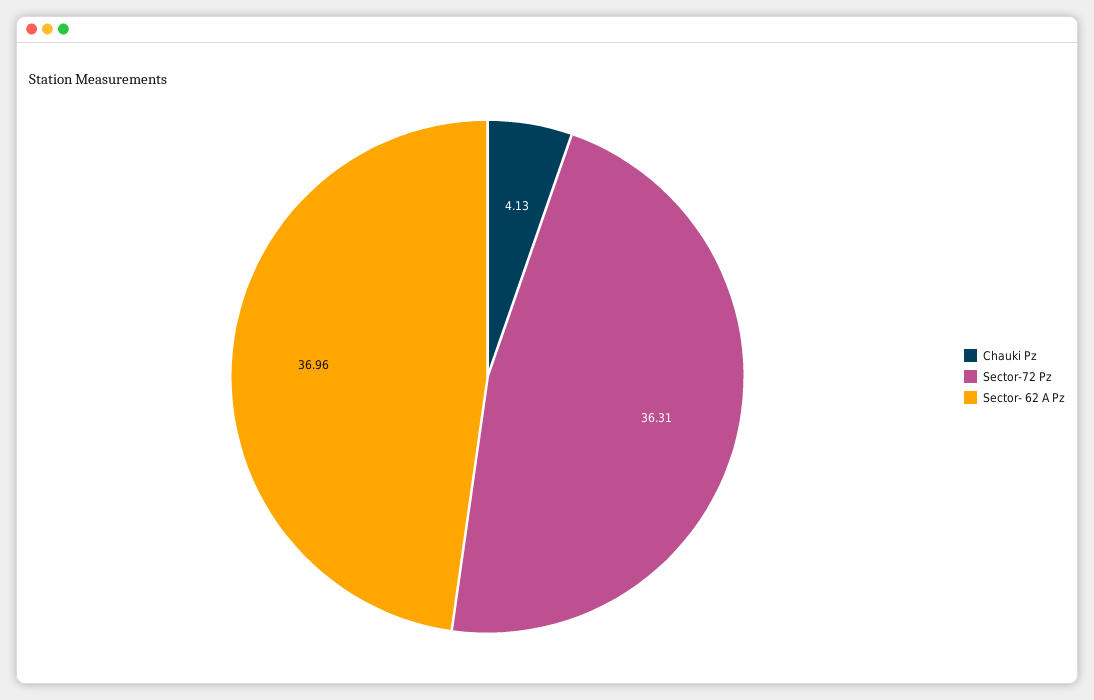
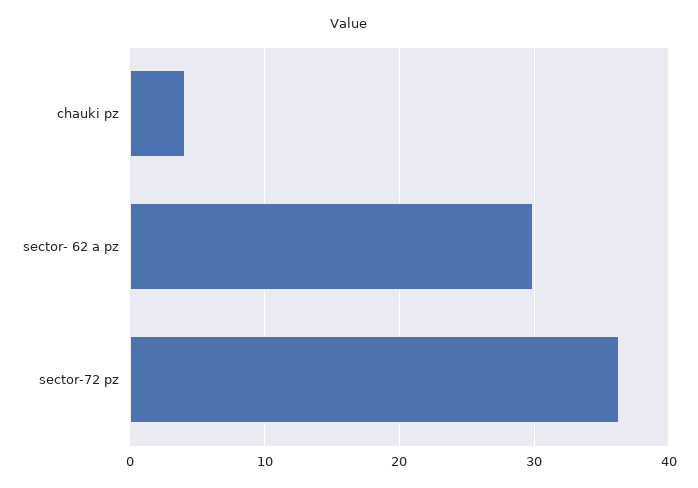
Sector- 62 A Pz: 36.96 -> 30

